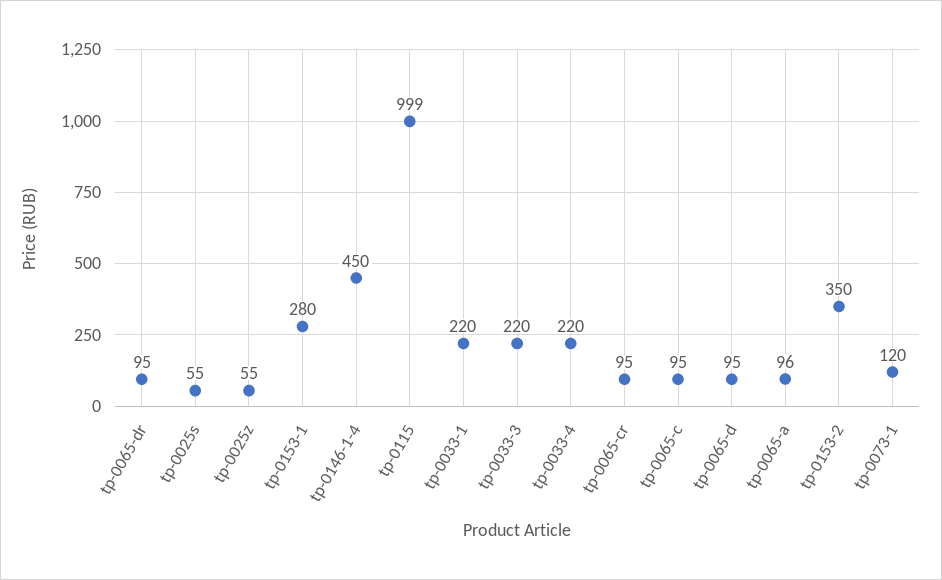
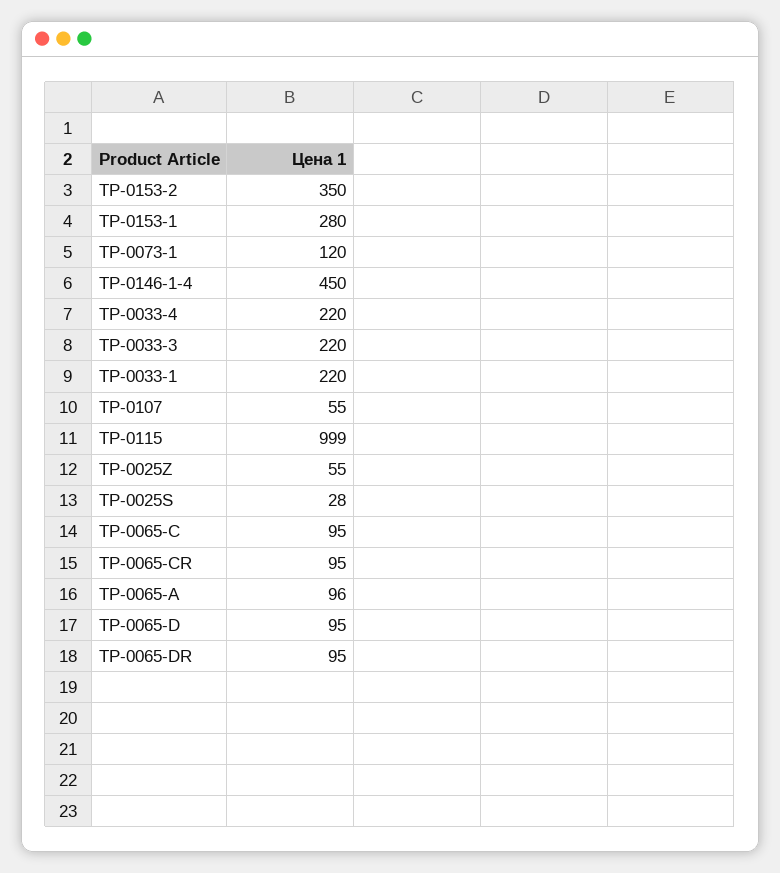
tp-0025s: 55 -> 28
TP-0107: none -> 55

